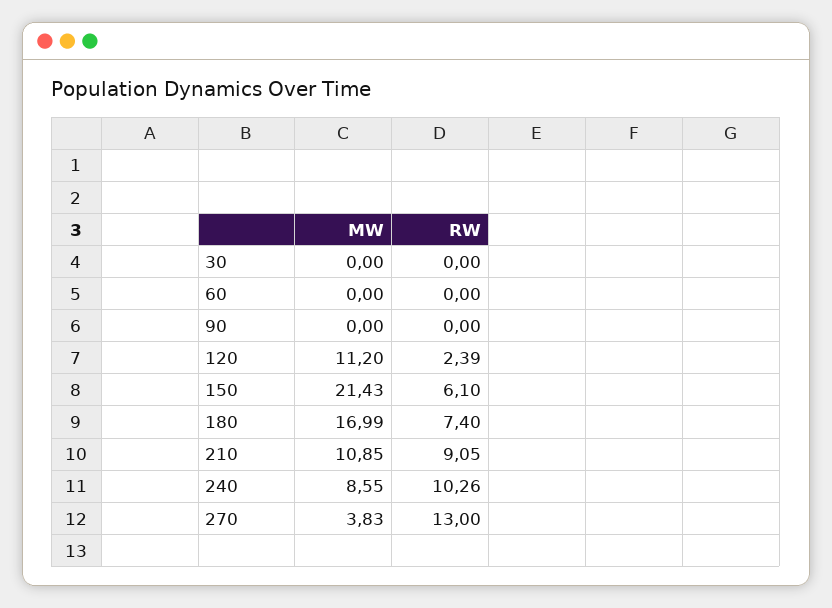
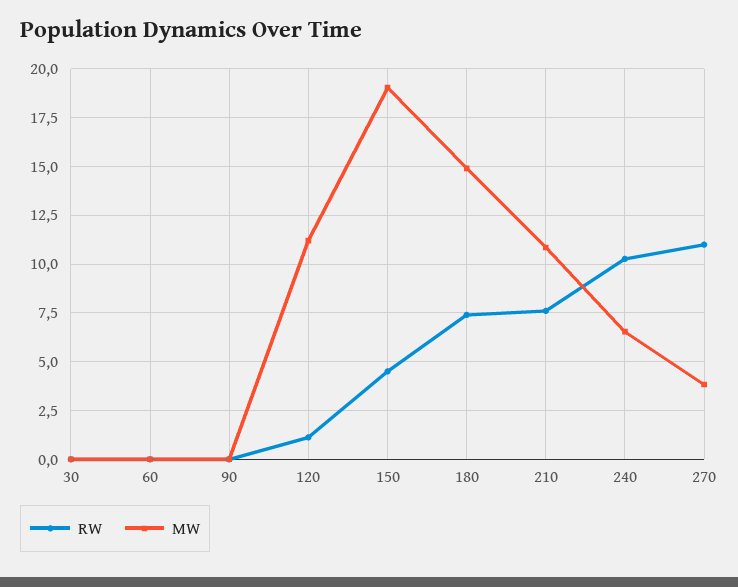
RW, 120: 2.39 -> 1
MW, 150: 21.43 -> 19
RW, 150: 6.1 -> 4.5
MW, 180: 16.99 -> 15
RW, 210: 9.05 -> 7.5
MW, 240: 8.55 -> 6.5
RW, 270: 13 -> 11

